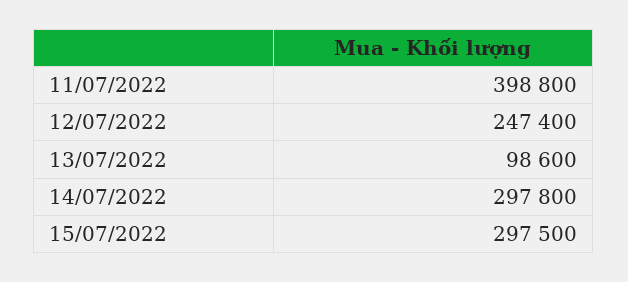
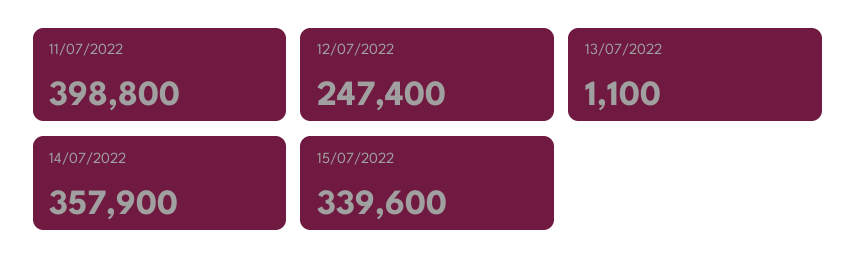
13/07/2022: 98600 -> 1100
14/07/2022: 297800 -> 357900
15/07/2022: 297500 -> 339600

